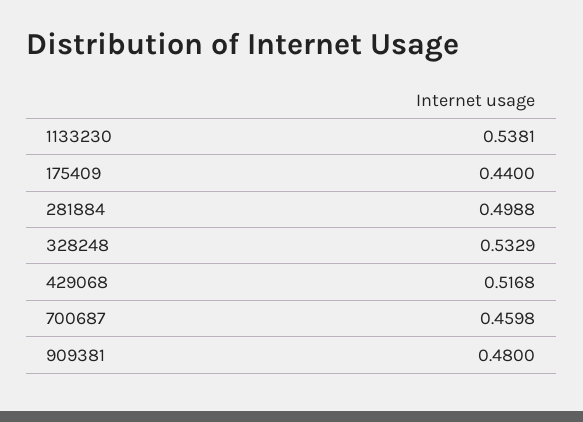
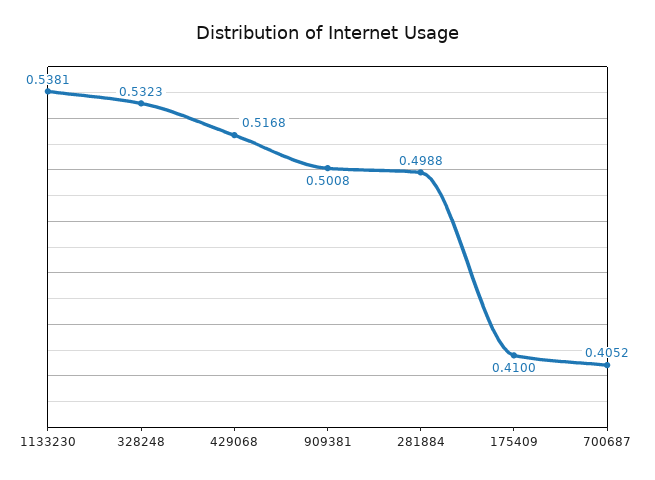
175409: 0.44 -> 0.41
328248: 0.5329 -> 0.5323
700687: 0.4598 -> 0.4052
909381: 0.48 -> 0.5008

